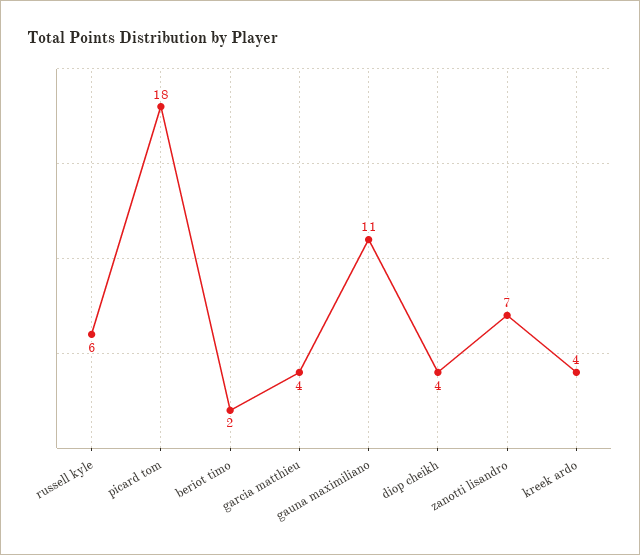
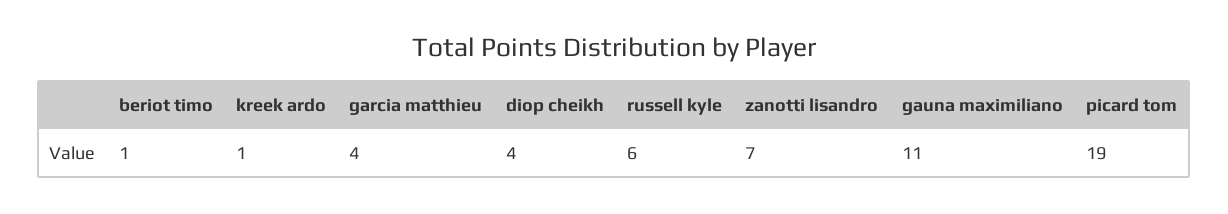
picard tom: 18 -> 19
beriot timo: 2 -> 1
kreek ardo: 4 -> 1

